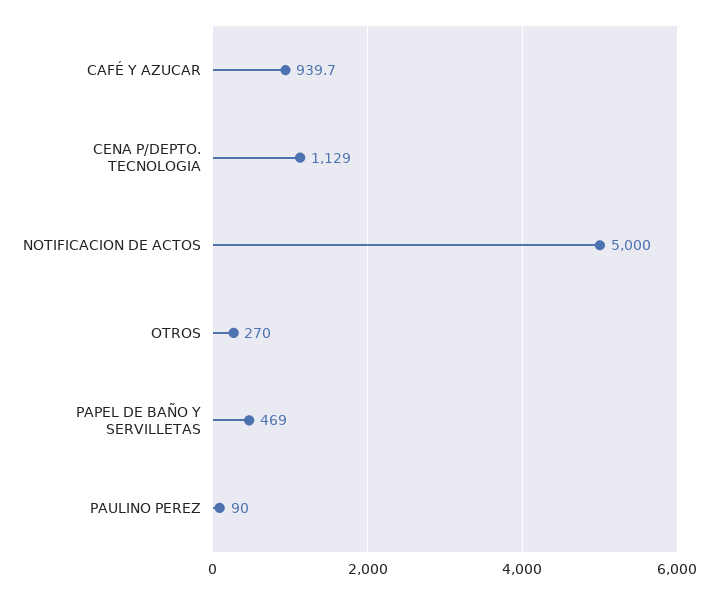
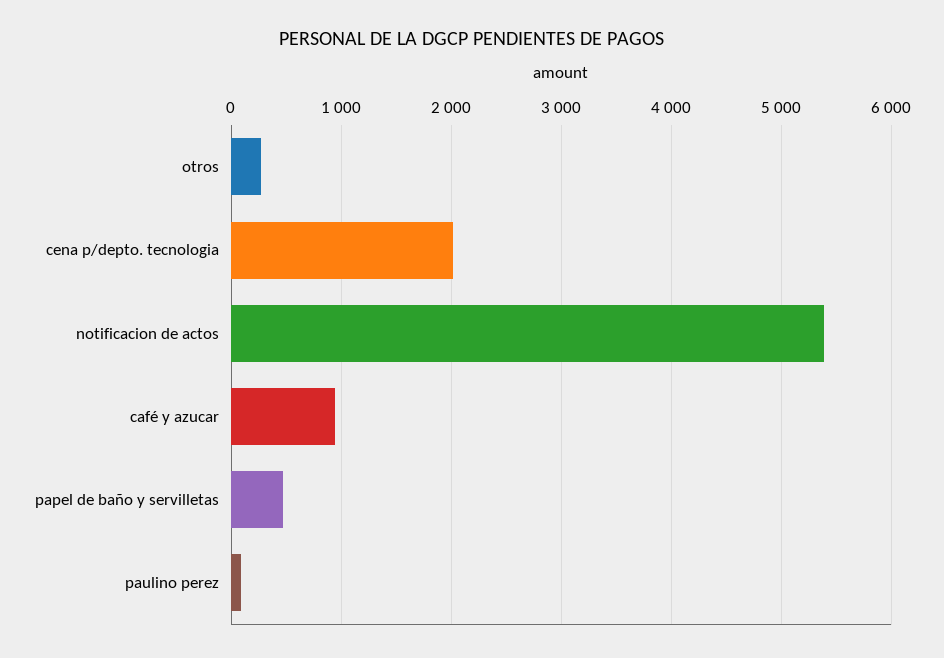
CENA P/DEPTO. TECNOLOGIA: 1129 -> 2000
NOTIFICACION DE ACTOS: 5000 -> 5400

